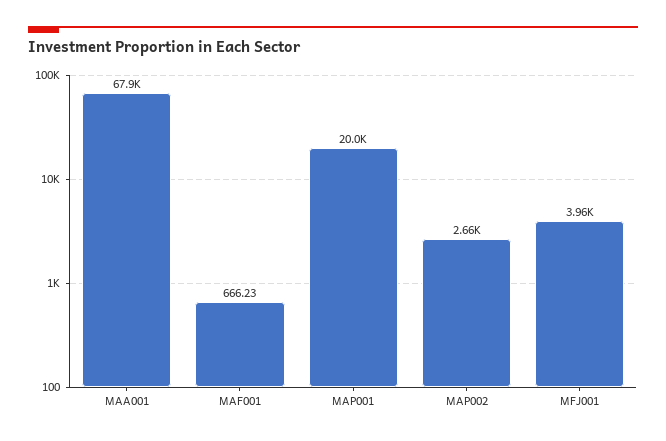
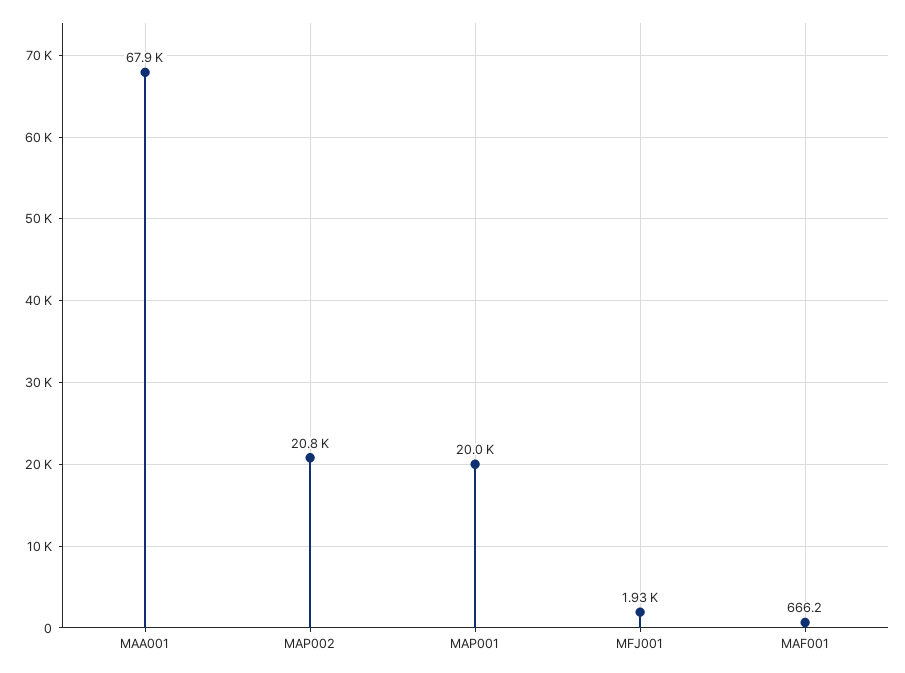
MAP002: 2660 -> 20800
MFJ001: 3960 -> 1930

